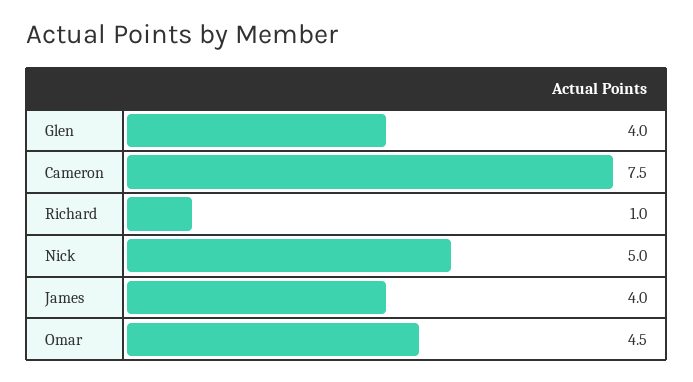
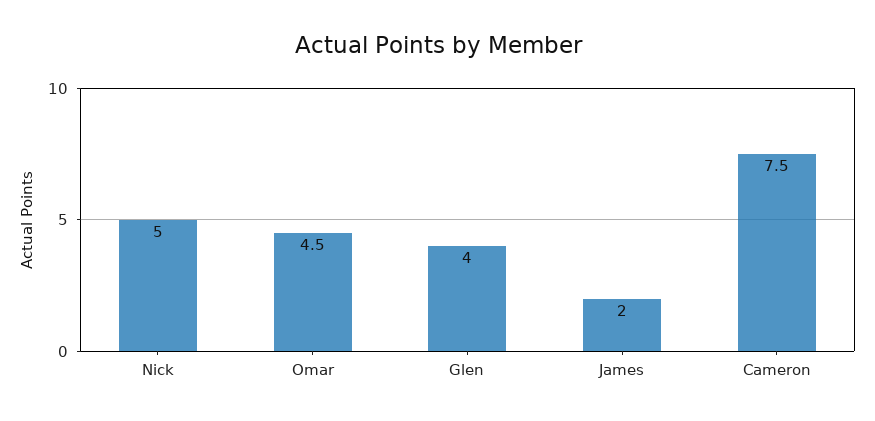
Richard: 1 -> none
James: 4 -> 2

